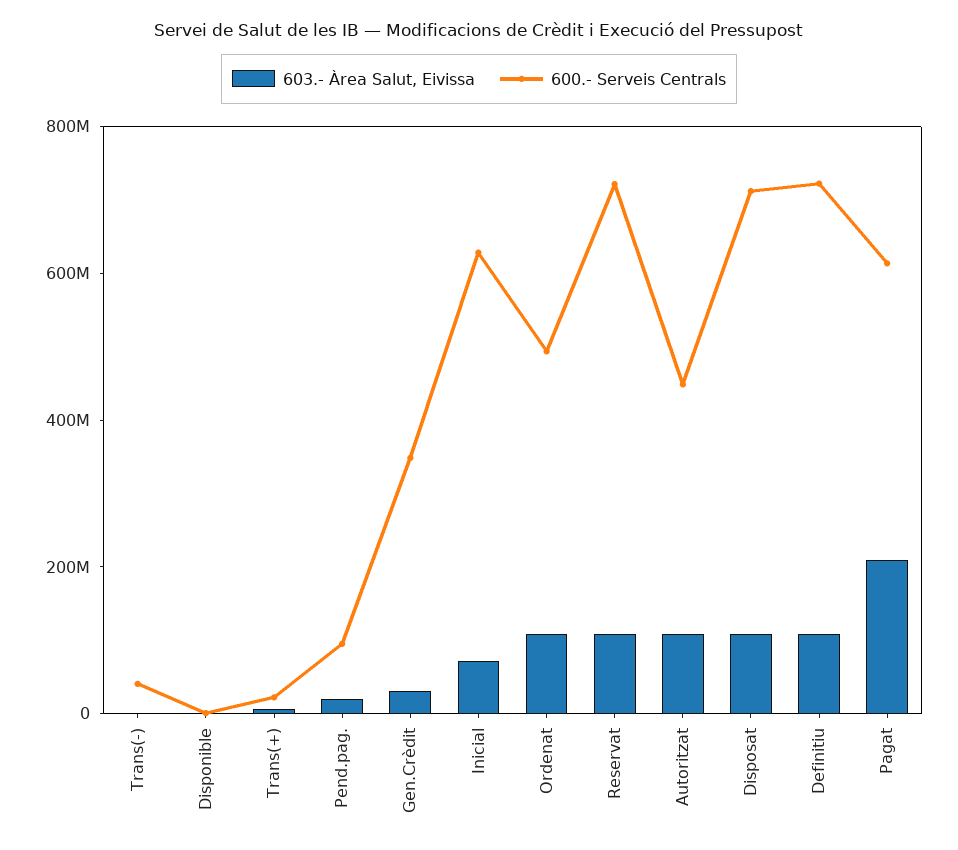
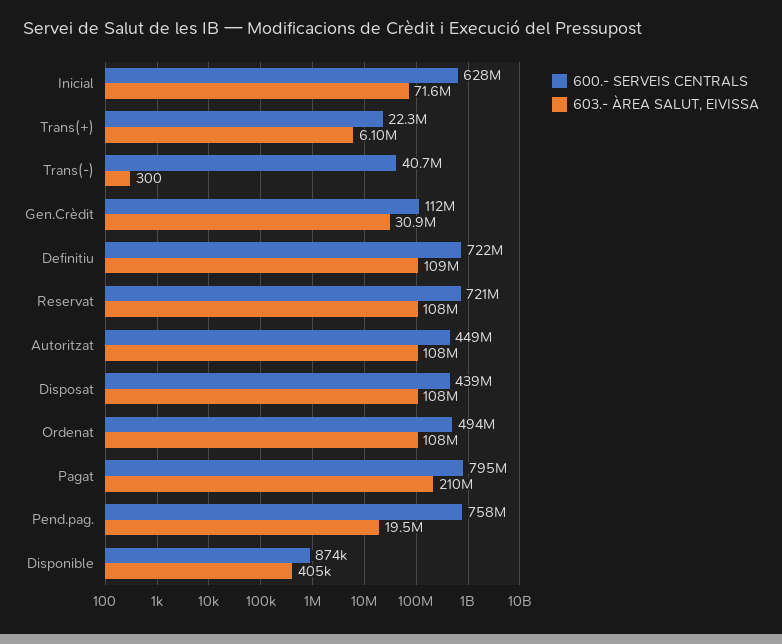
600.- Serveis Centrals, Pend.pag.: 100000000 -> 758000000
600.- Serveis Centrals, Gen.Crèdit: 350000000 -> 112000000
600.- Serveis Centrals, Disposat: 700000000 -> 439000000
600.- Serveis Centrals, Pagat: 600000000 -> 795000000

